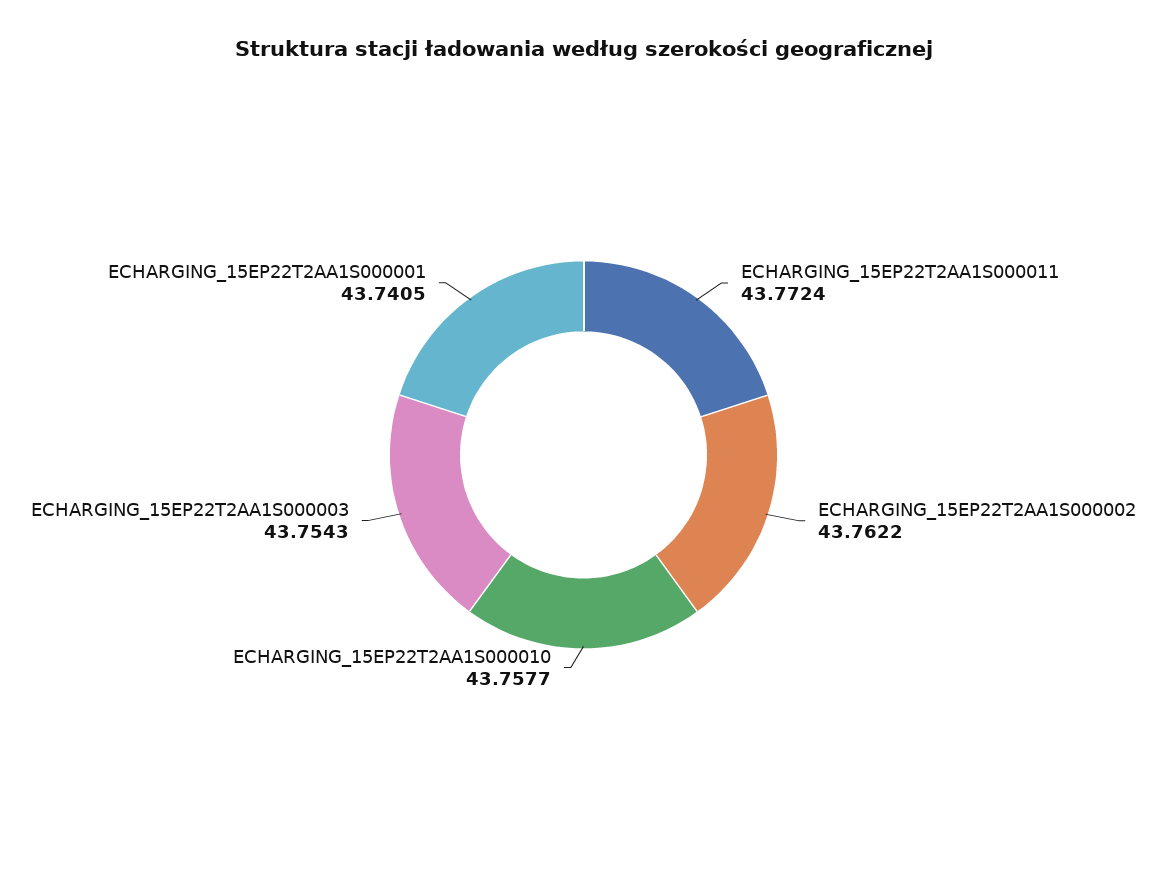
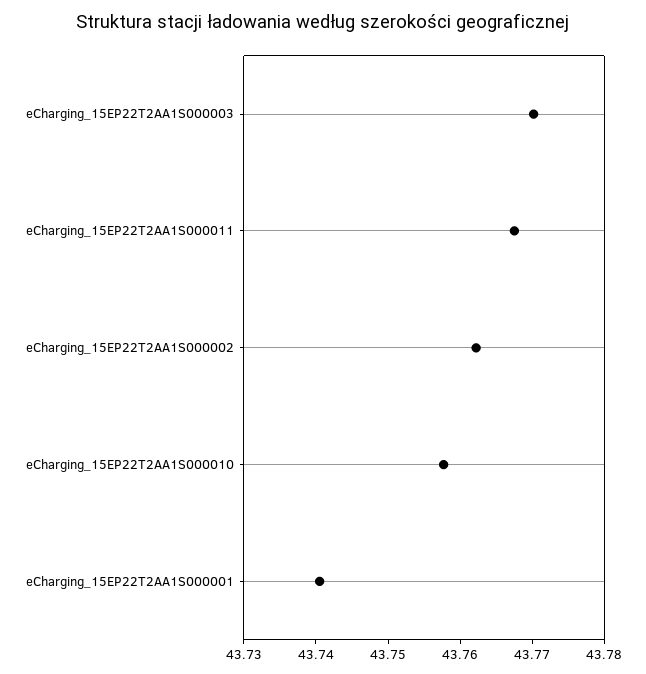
ECHARGING_15EP22T2AA1S000011: 43.7724 -> 43.768
ECHARGING_15EP22T2AA1S000003: 43.7543 -> 43.77

